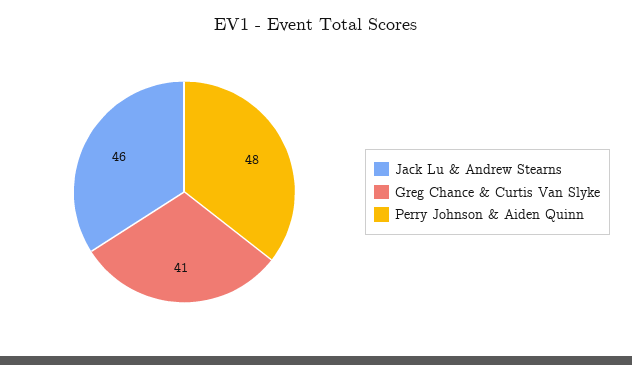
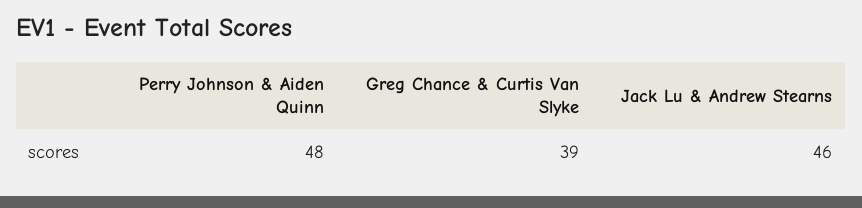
Greg Chance & Curtis Van Slyke: 41 -> 39

